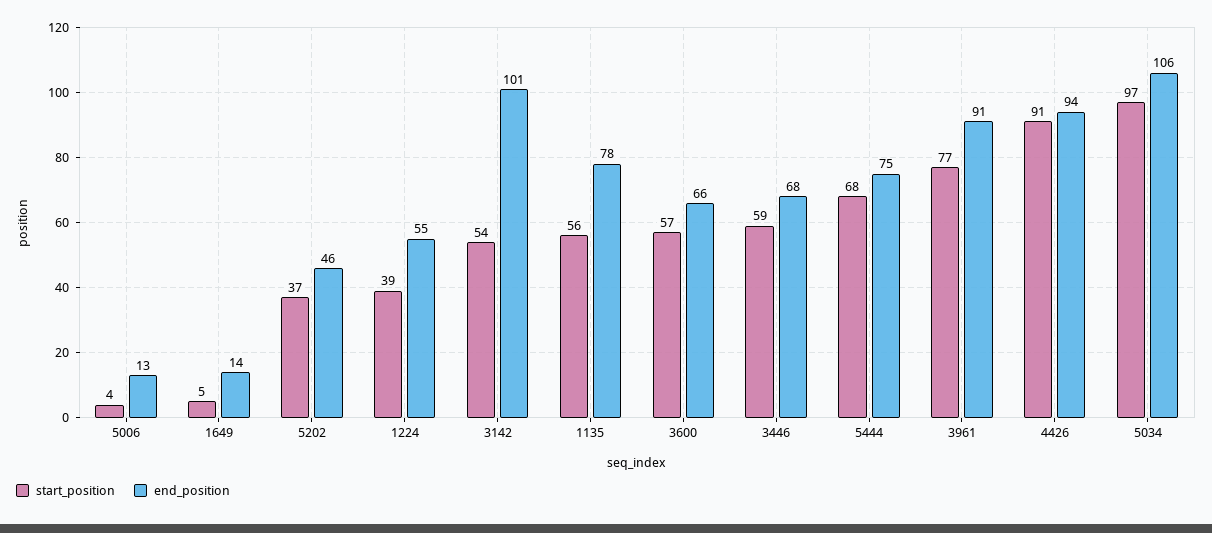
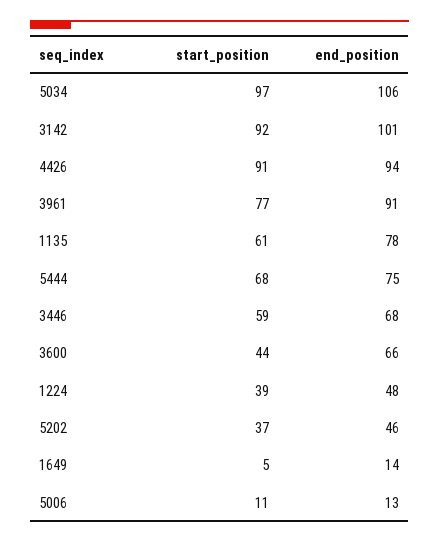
start_position, 5006: 4 -> 11
end_position, 1224: 55 -> 48
start_position, 3142: 54 -> 92
start_position, 1135: 56 -> 61
start_position, 3600: 57 -> 44

